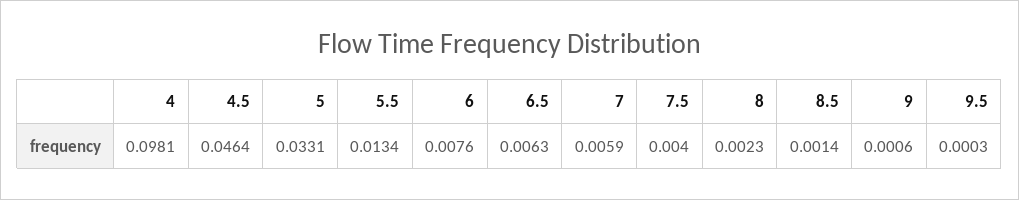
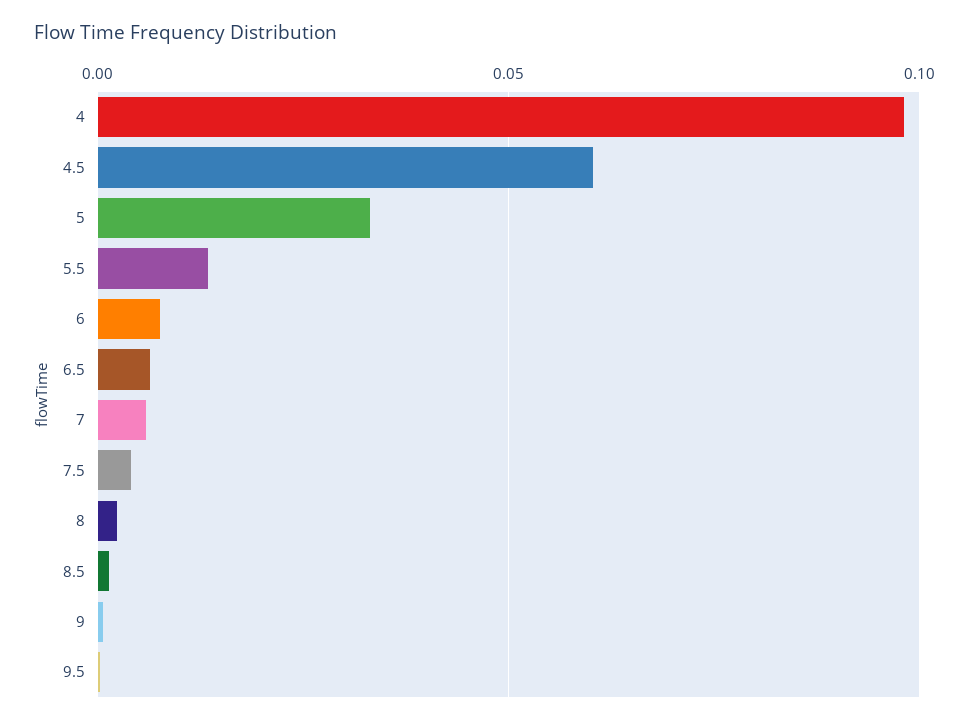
4.5: 0.0464 -> 0.06

